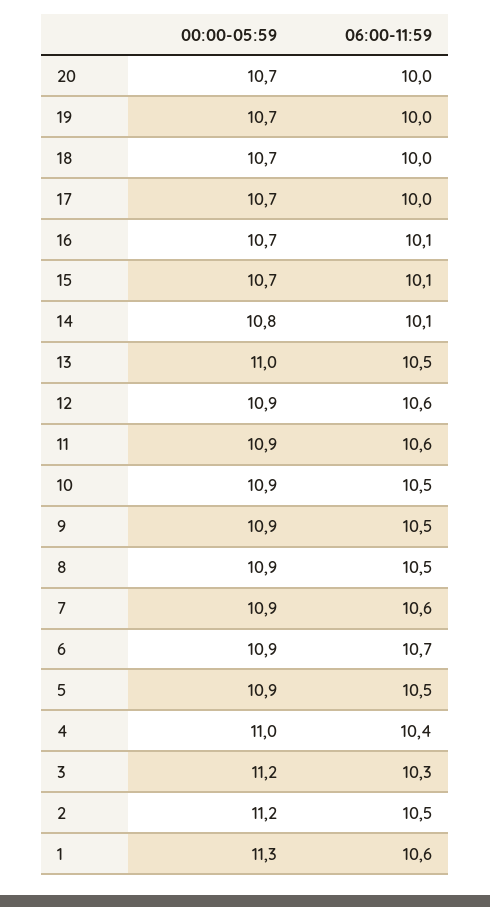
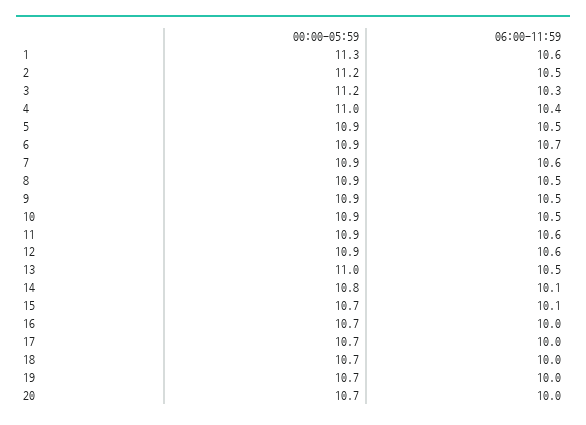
06:00-11:59, 16: 10.1 -> 10

